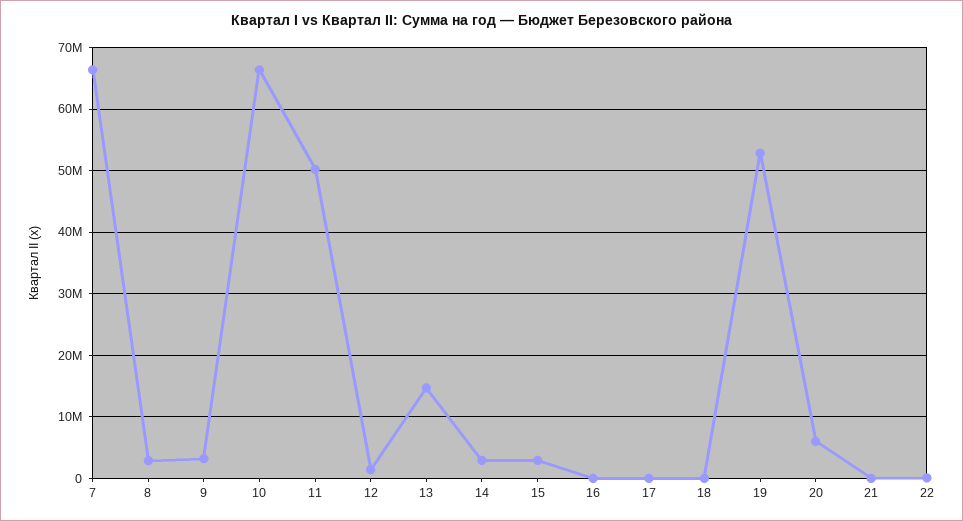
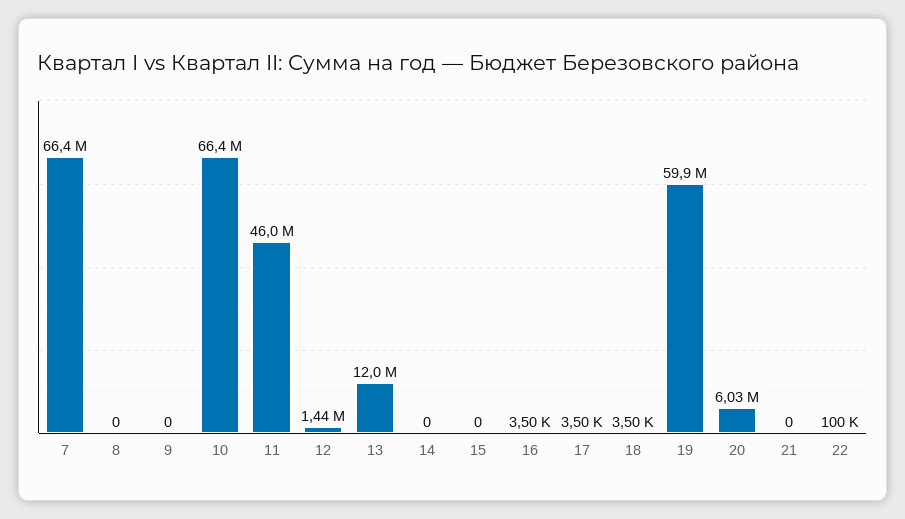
8: 3000000 -> 0
9: 3000000 -> 0
11: 50000000 -> 46000000
13: 15000000 -> 12000000
14: 3000000 -> 0
15: 3000000 -> 0
19: 53000000 -> 59900000

